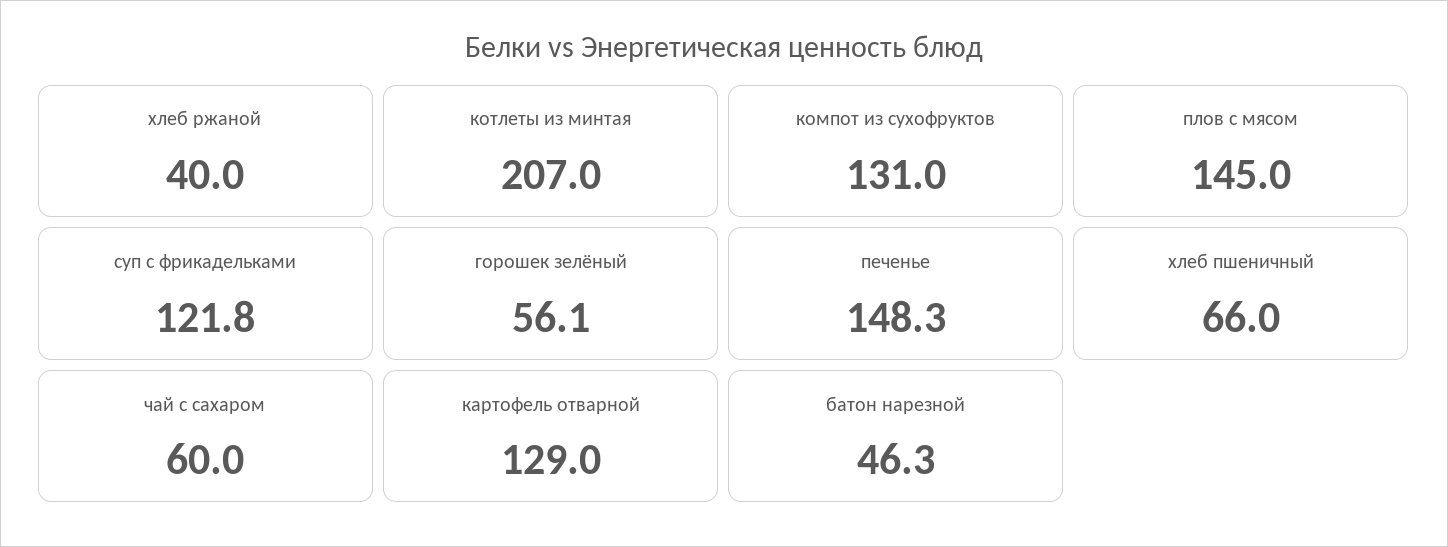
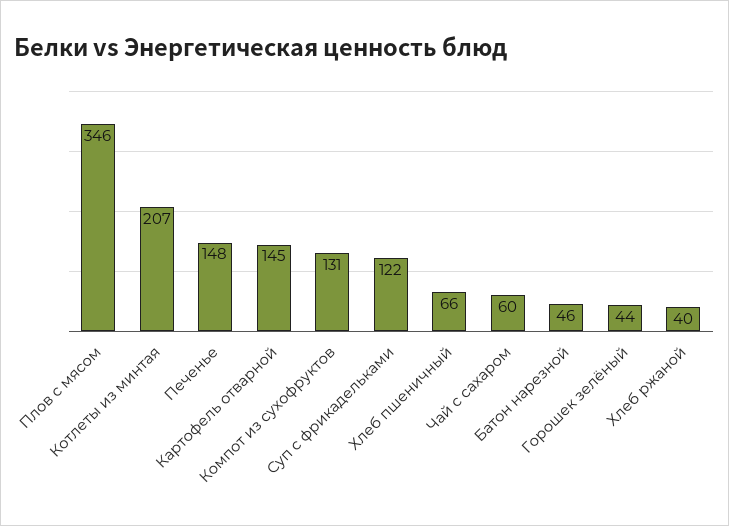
плов с мясом: 145 -> 346
горошек зелёный: 56.1 -> 44
картофель отварной: 129 -> 145

